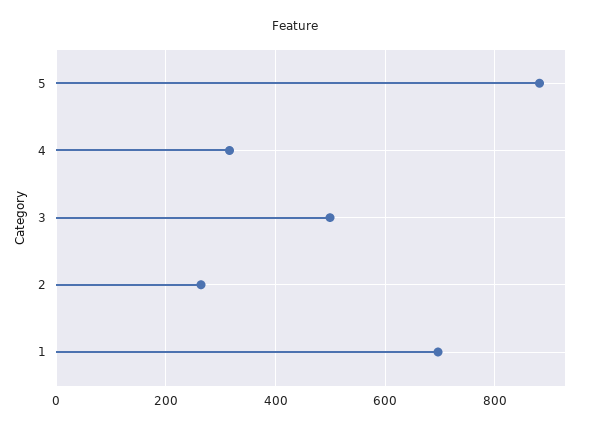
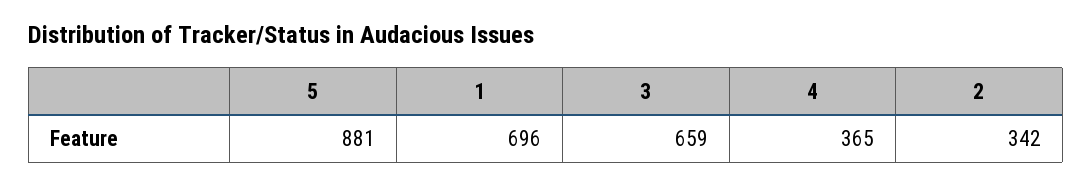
4: 320 -> 365
3: 500 -> 659
2: 260 -> 342

